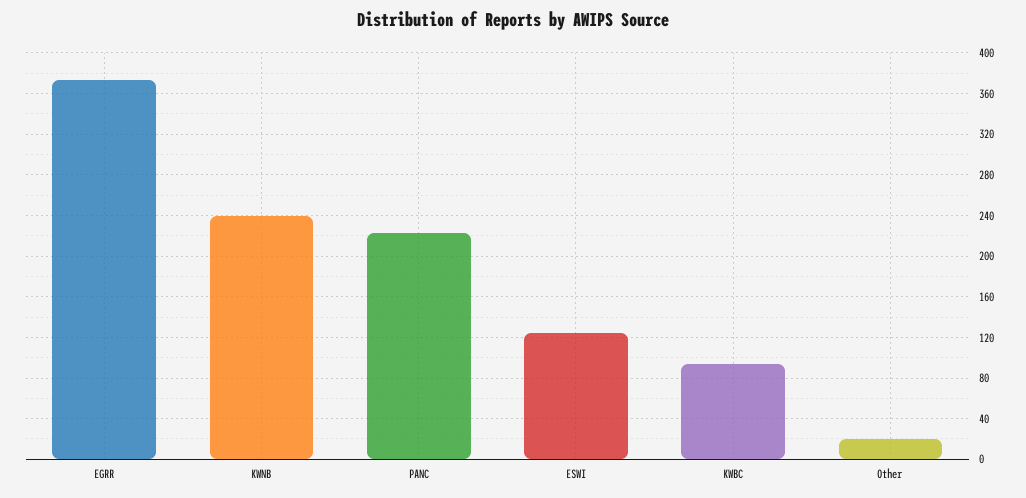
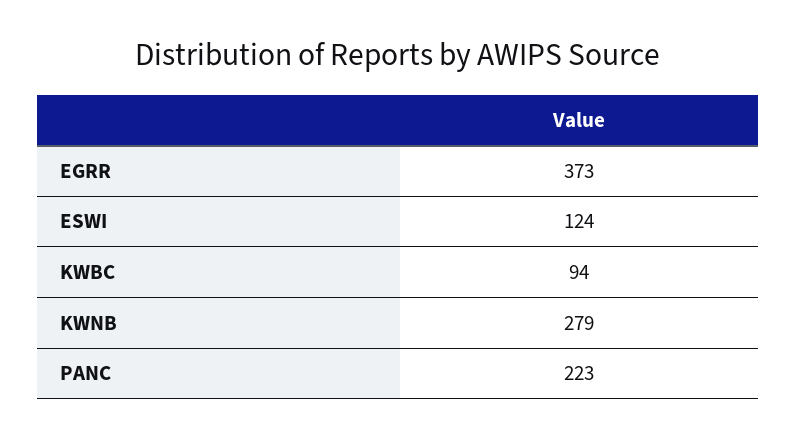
KWNB: 240 -> 279
Other: 20 -> none

